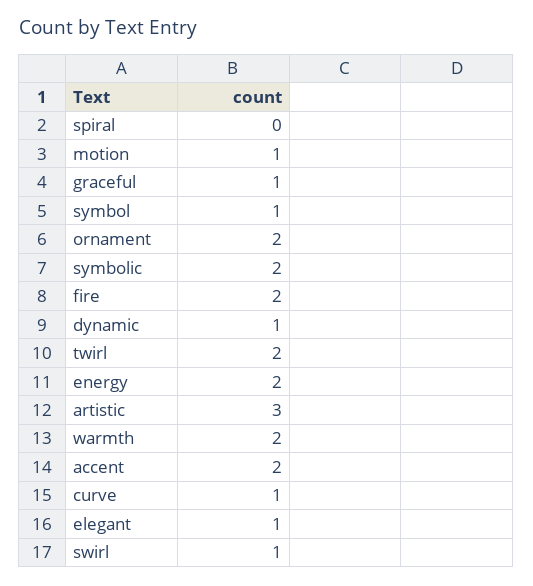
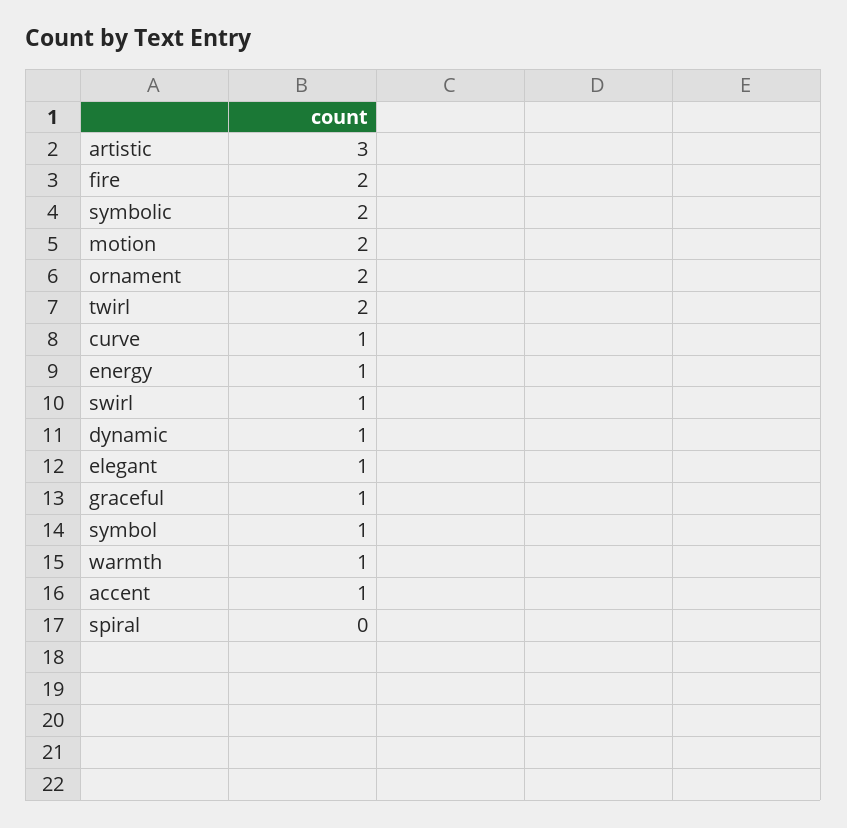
motion: 1 -> 2
energy: 2 -> 1
warmth: 2 -> 1
accent: 2 -> 1

